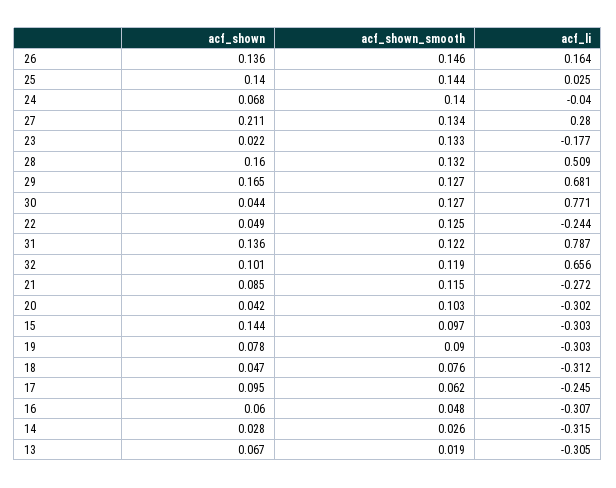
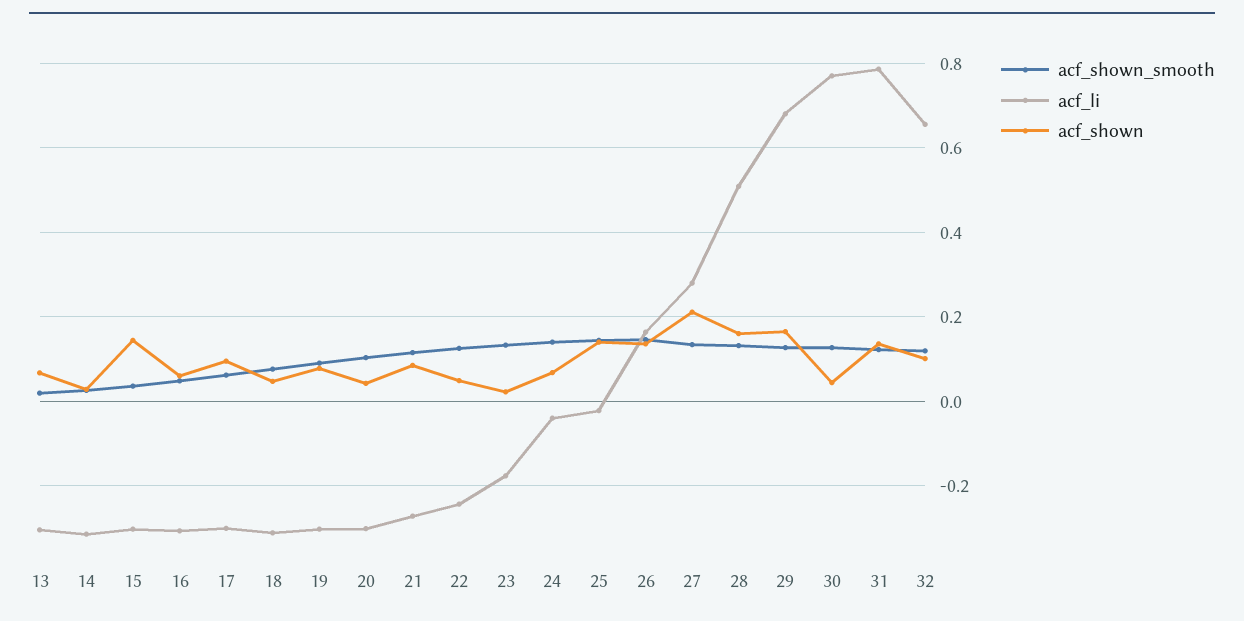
acf_li, 25: 0.025 -> -0.02
acf_shown_smooth, 15: 0.097 -> 0.04
acf_li, 17: -0.245 -> -0.3

